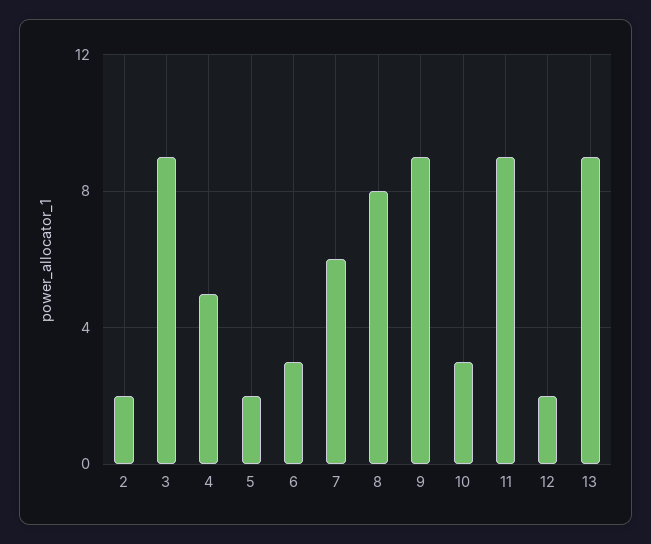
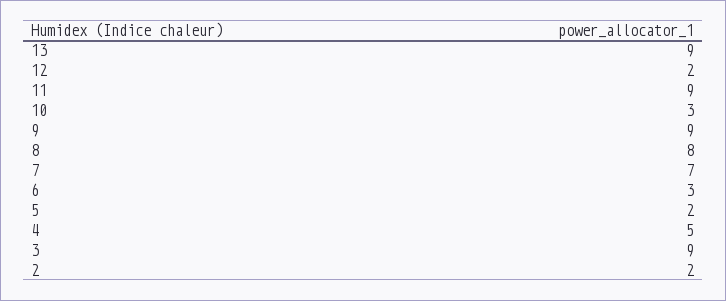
7: 6 -> 7

